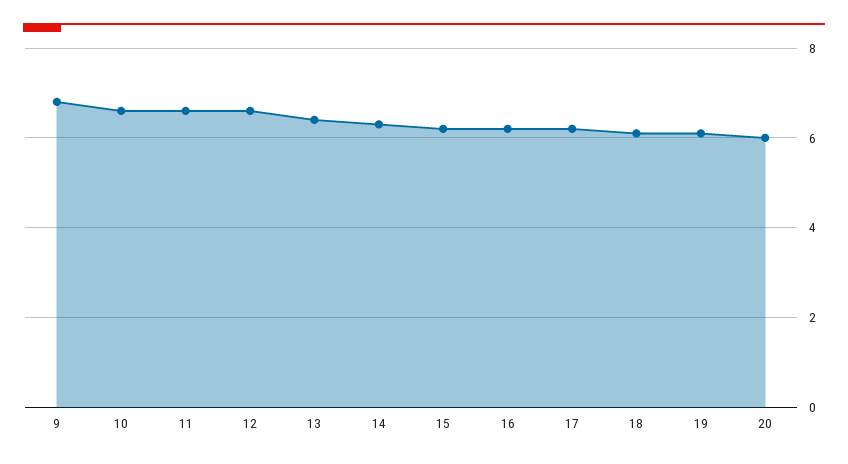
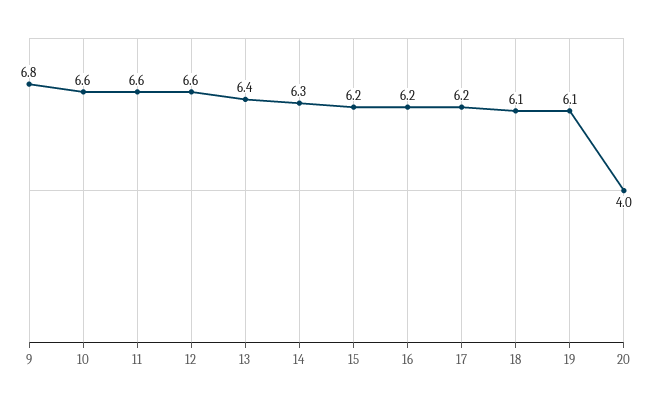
20: 6 -> 4

